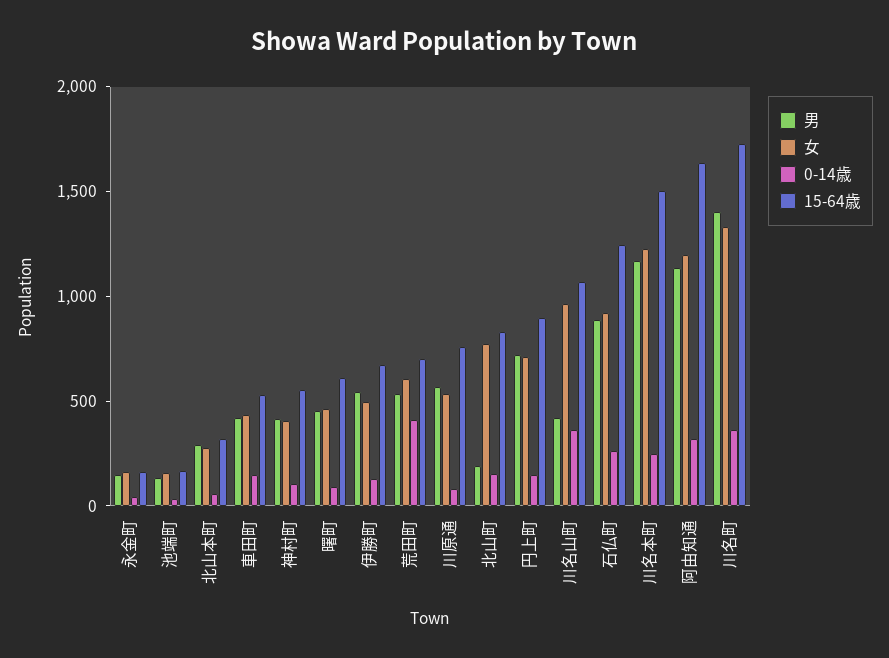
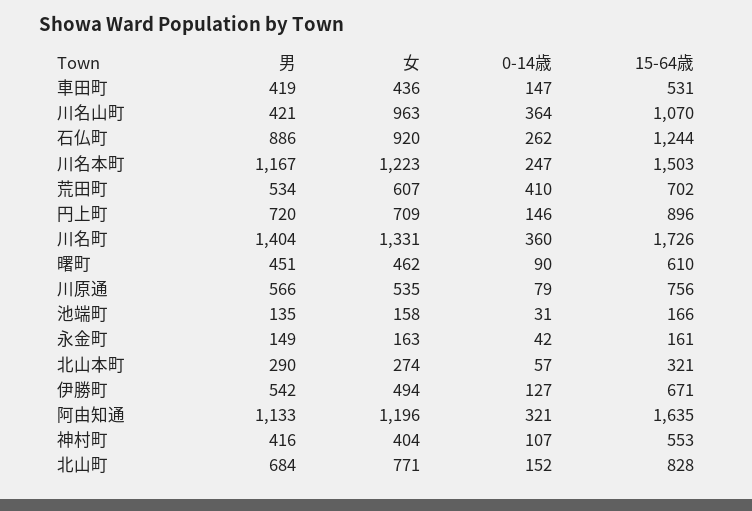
男, 北山町: 200 -> 684

